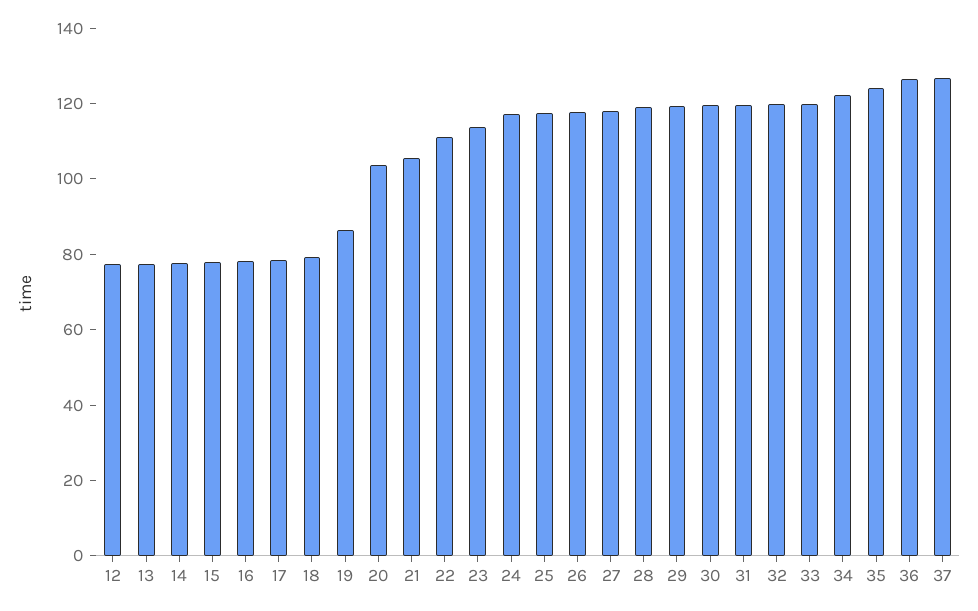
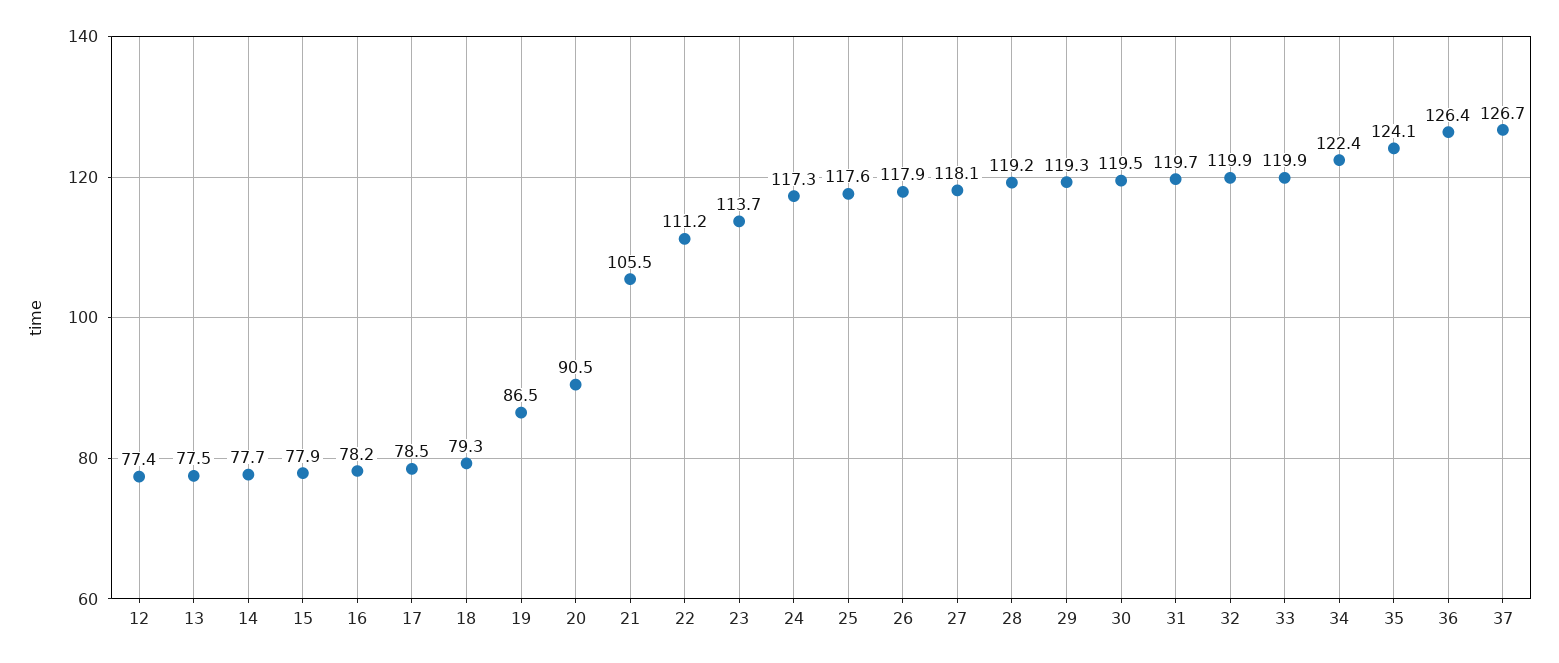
20: 105 -> 90.5

